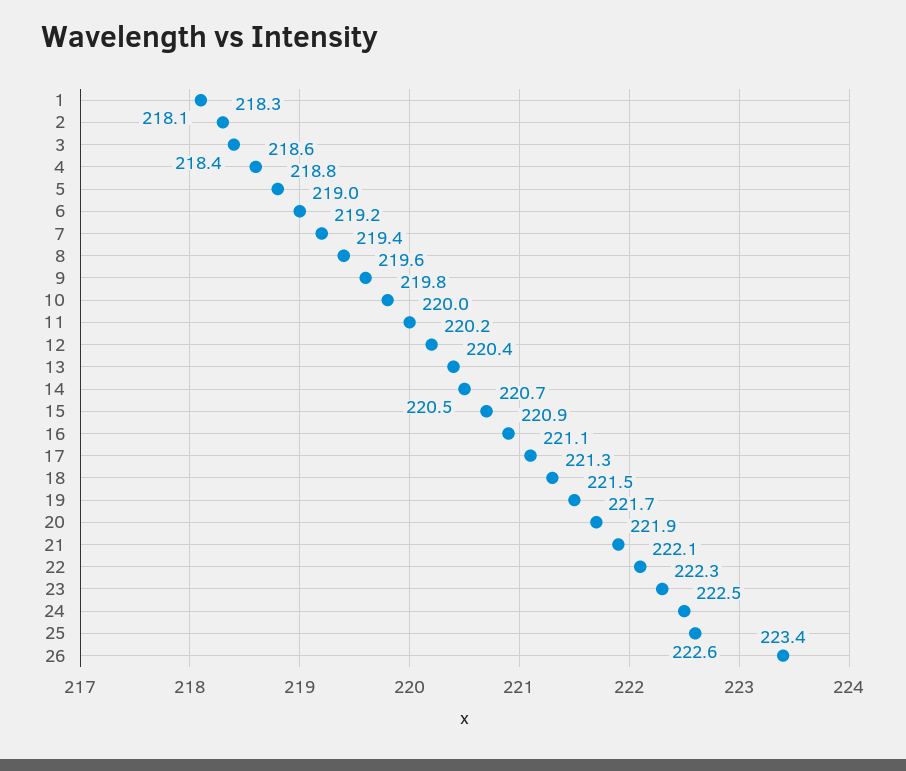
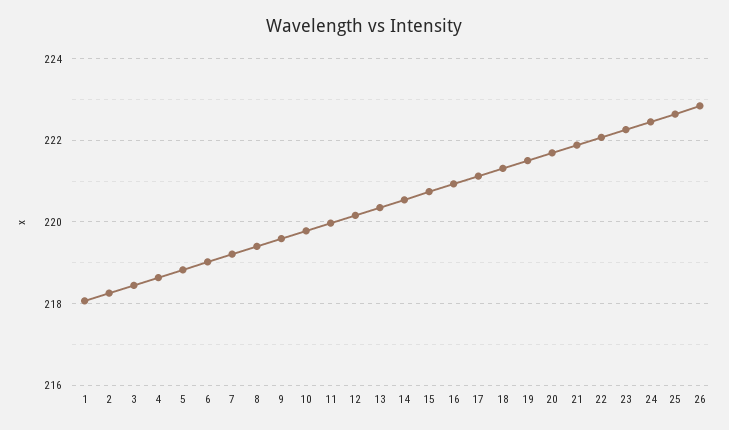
26: 223.4 -> 222.8

